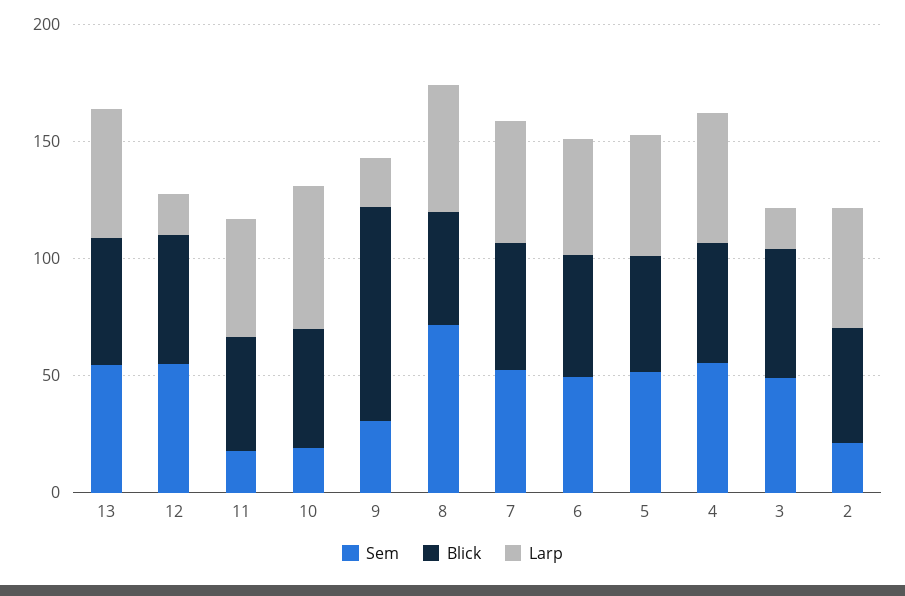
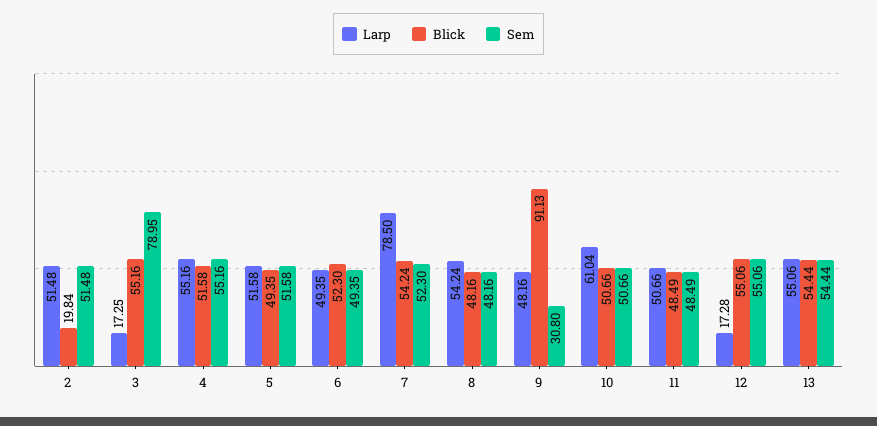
Sem, 11: 20 -> 48.49
Sem, 10: 20 -> 50.66
Larp, 9: 20 -> 48.16
Sem, 8: 70 -> 48.16
Larp, 7: 50 -> 78.5
Sem, 3: 50 -> 78.95
Sem, 2: 20 -> 51.48
Blick, 2: 50 -> 19.84

